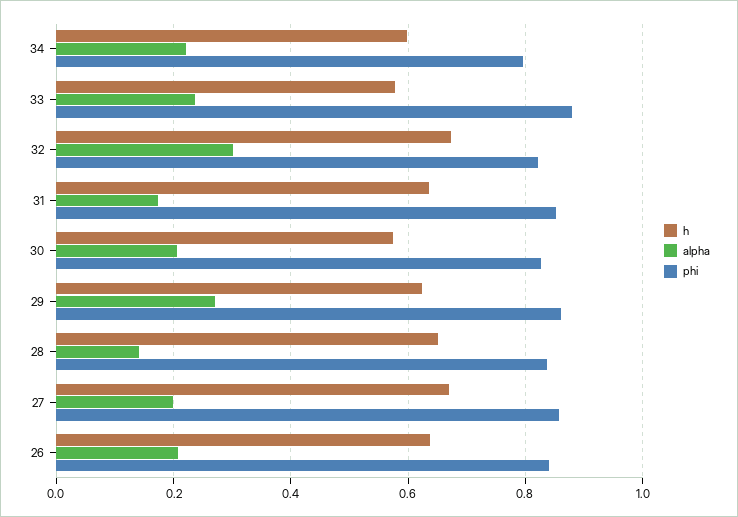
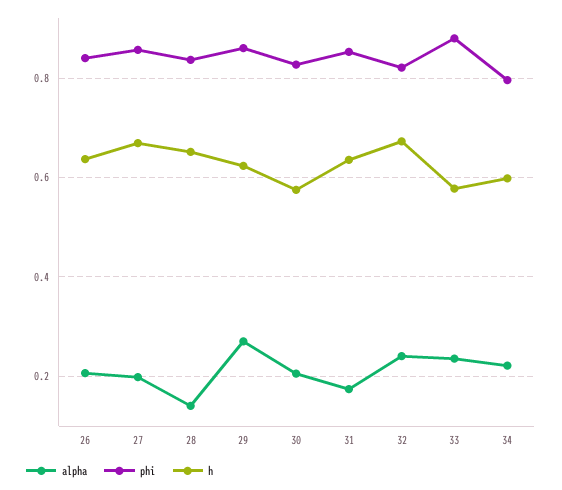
alpha, 32: 0.3 -> 0.24

